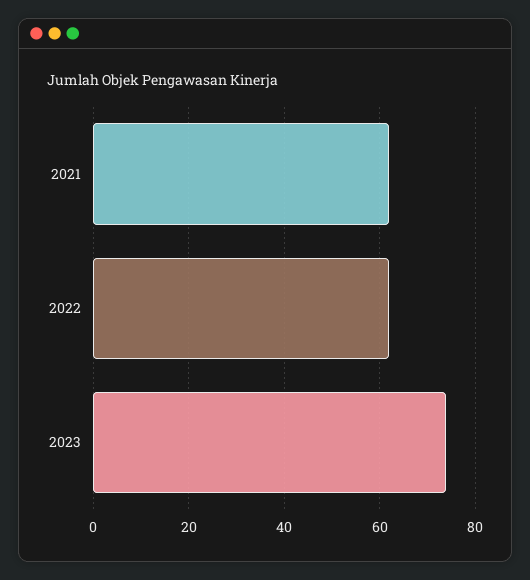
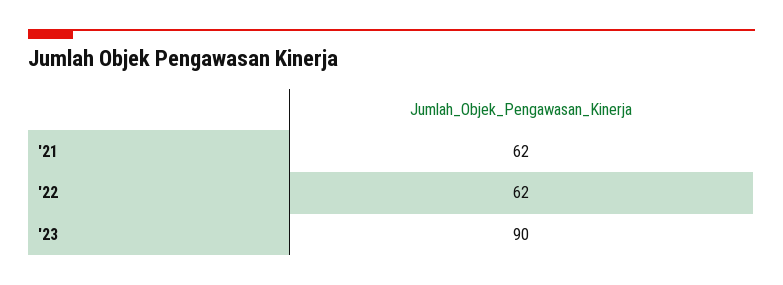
2023: 75 -> 90

